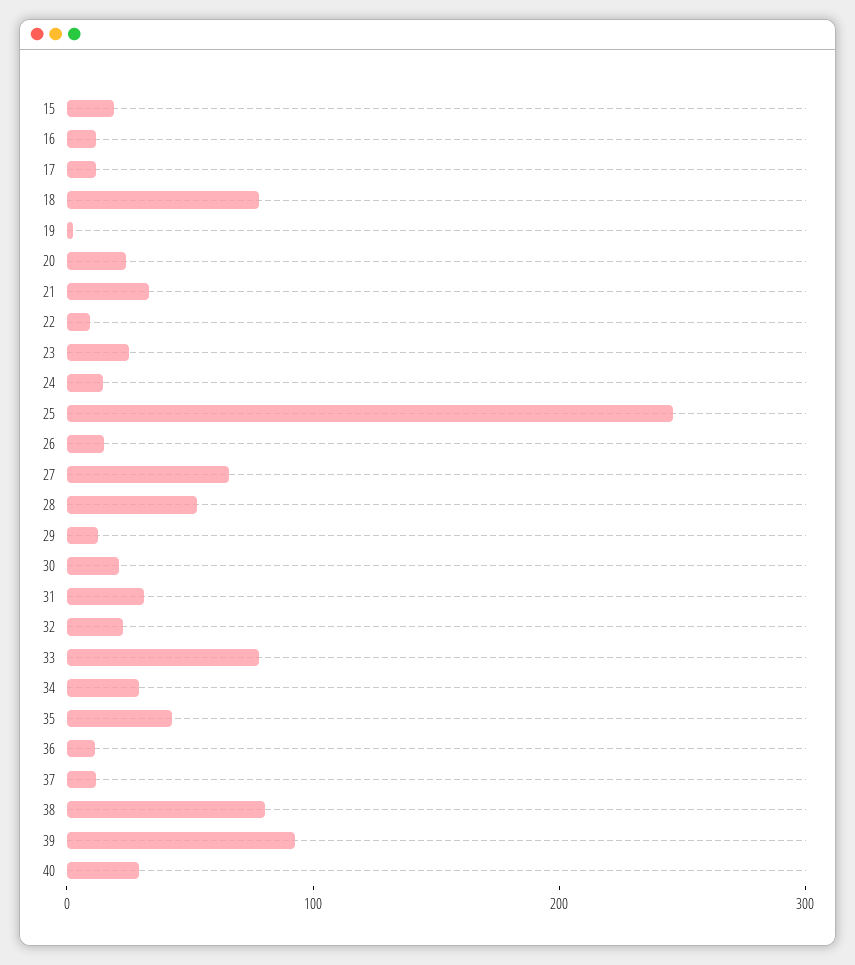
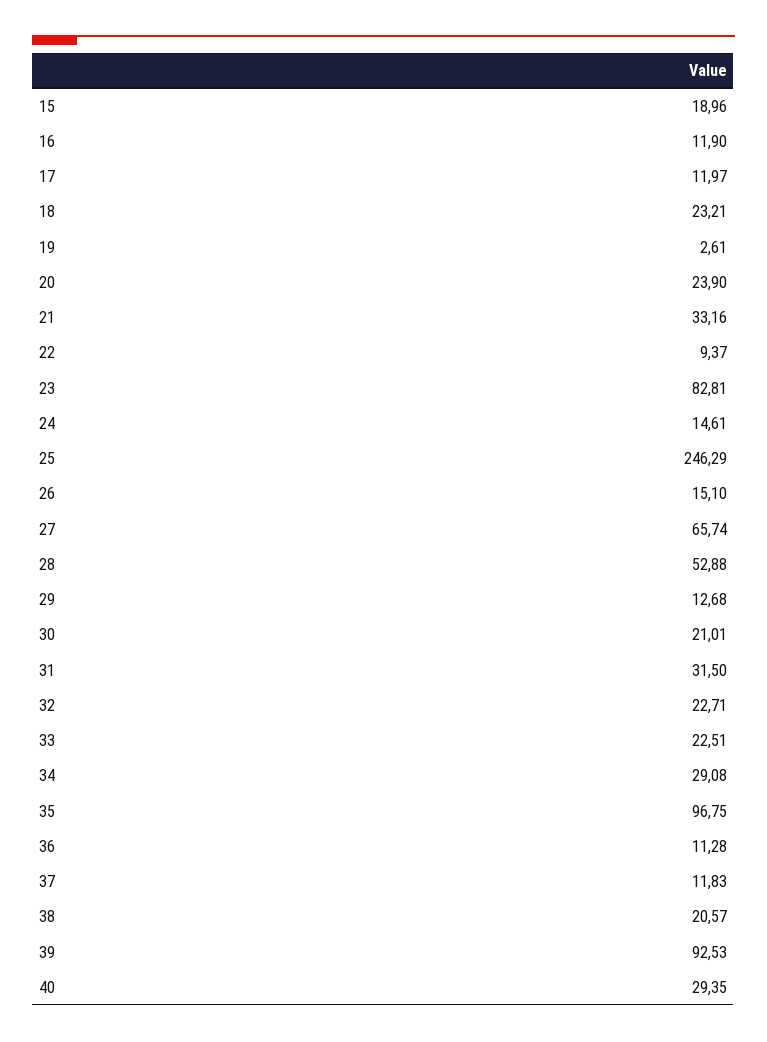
18: 80 -> 23.21
23: 20 -> 82.81
33: 80 -> 22.51
35: 40 -> 96.75
38: 80 -> 20.57

